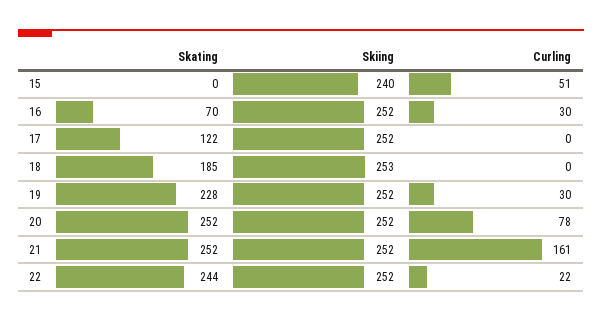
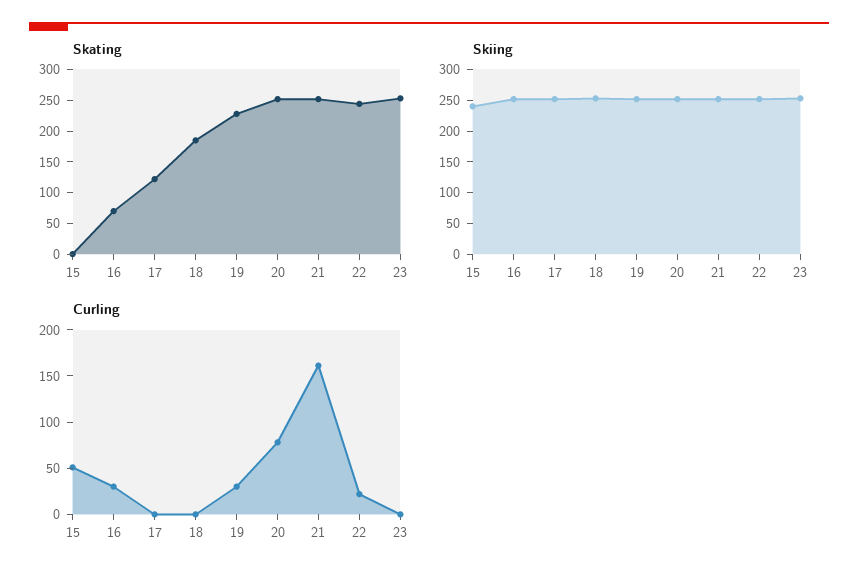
Skating, 23: none -> 250
Skiing, 23: none -> 250
Curling, 23: none -> 0

